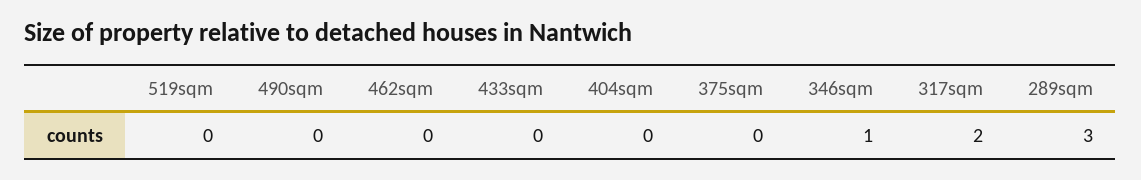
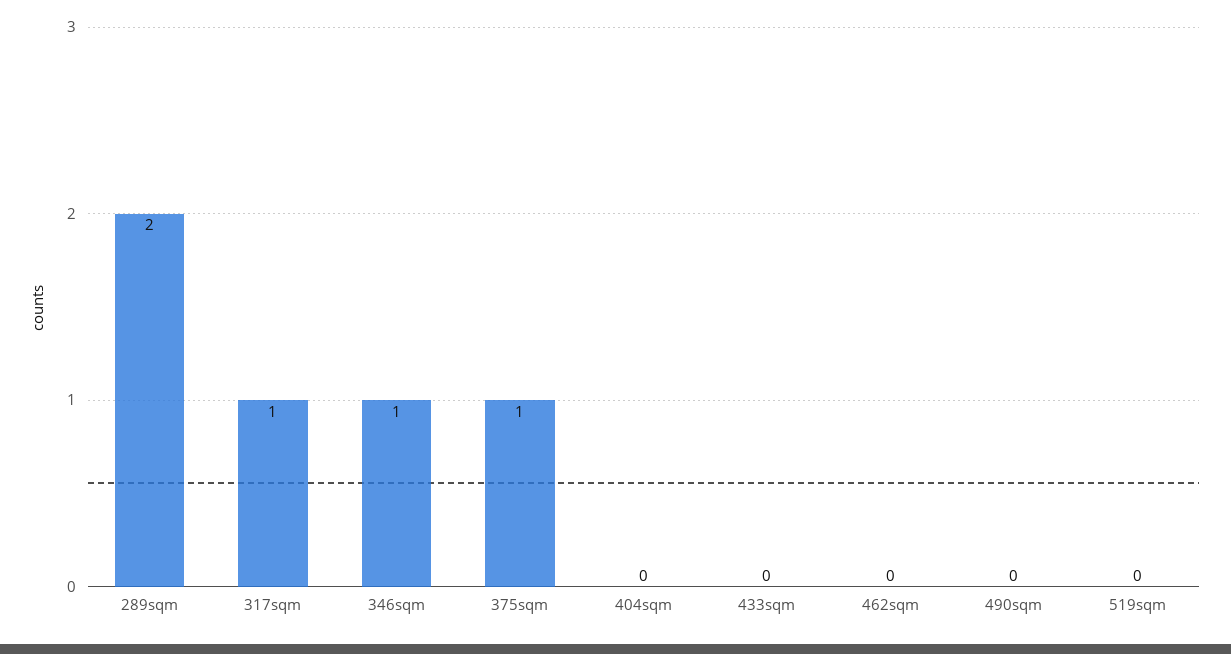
375sqm: 0 -> 1
317sqm: 2 -> 1
289sqm: 3 -> 2

